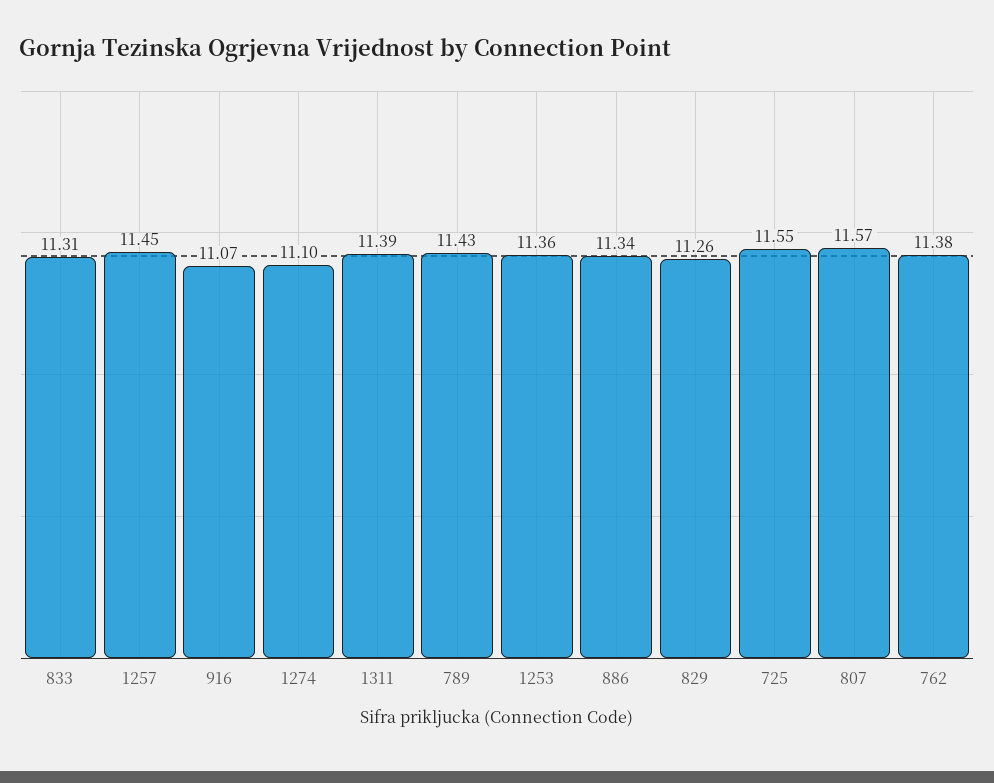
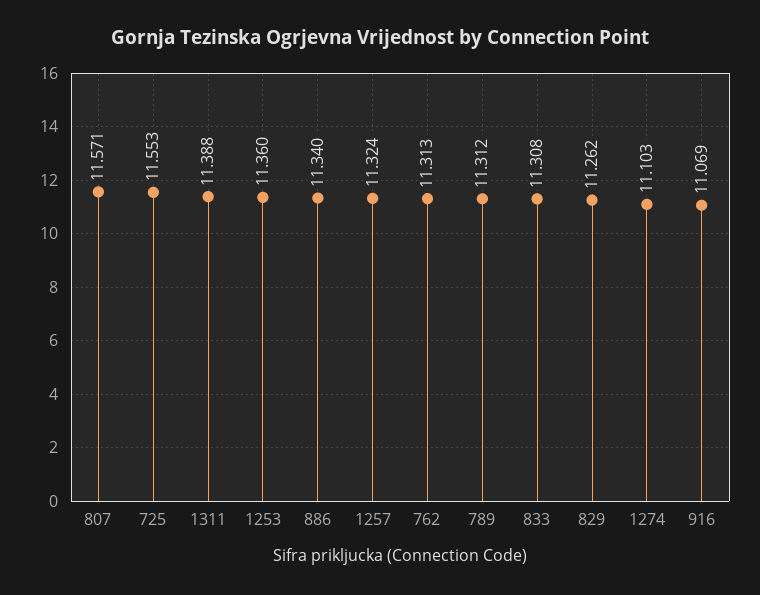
1257: 11.45 -> 11.324
789: 11.43 -> 11.312
762: 11.38 -> 11.313

